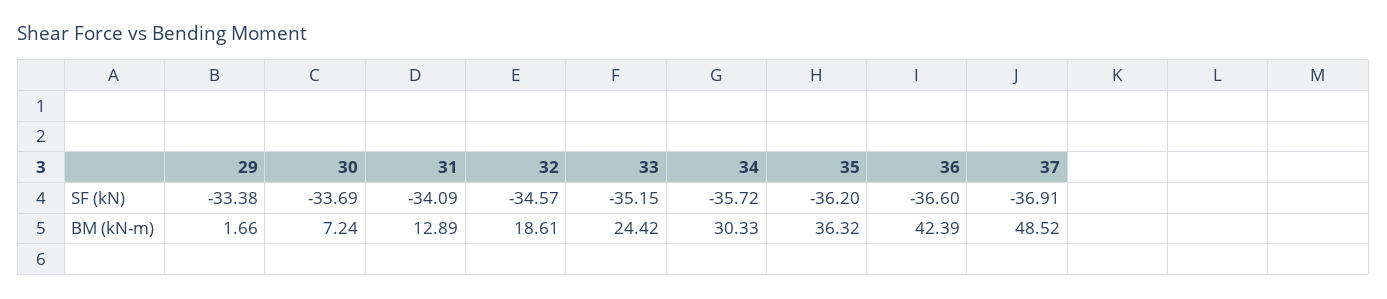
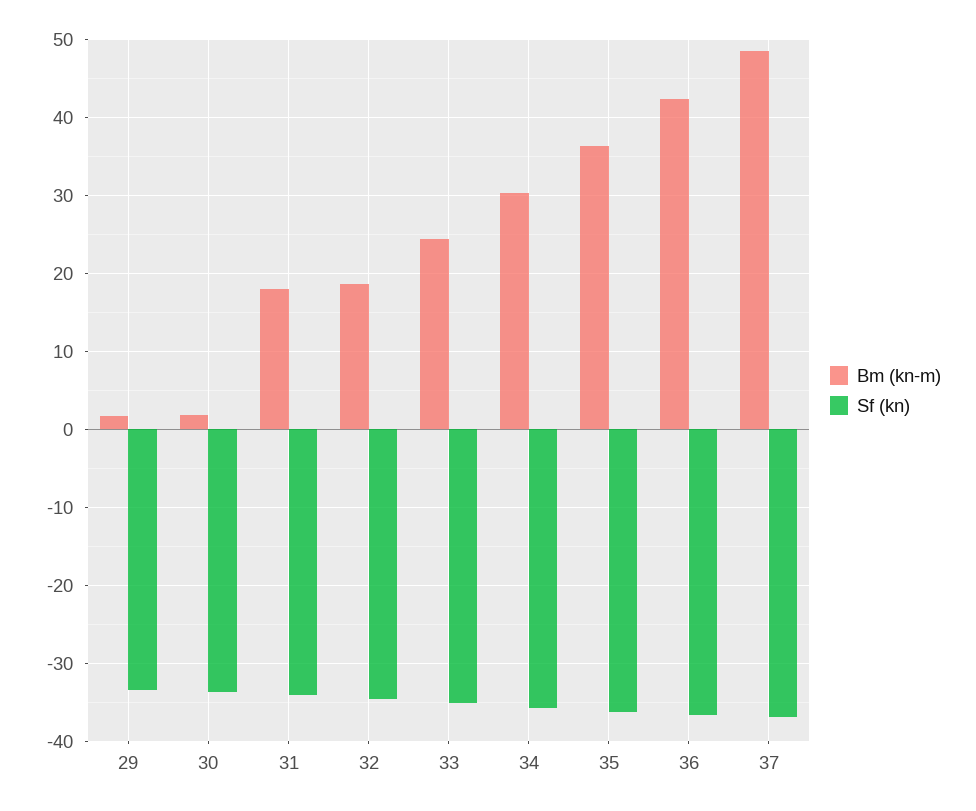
BM (kN-m), 30: 7.24 -> 2
BM (kN-m), 31: 12.89 -> 18

